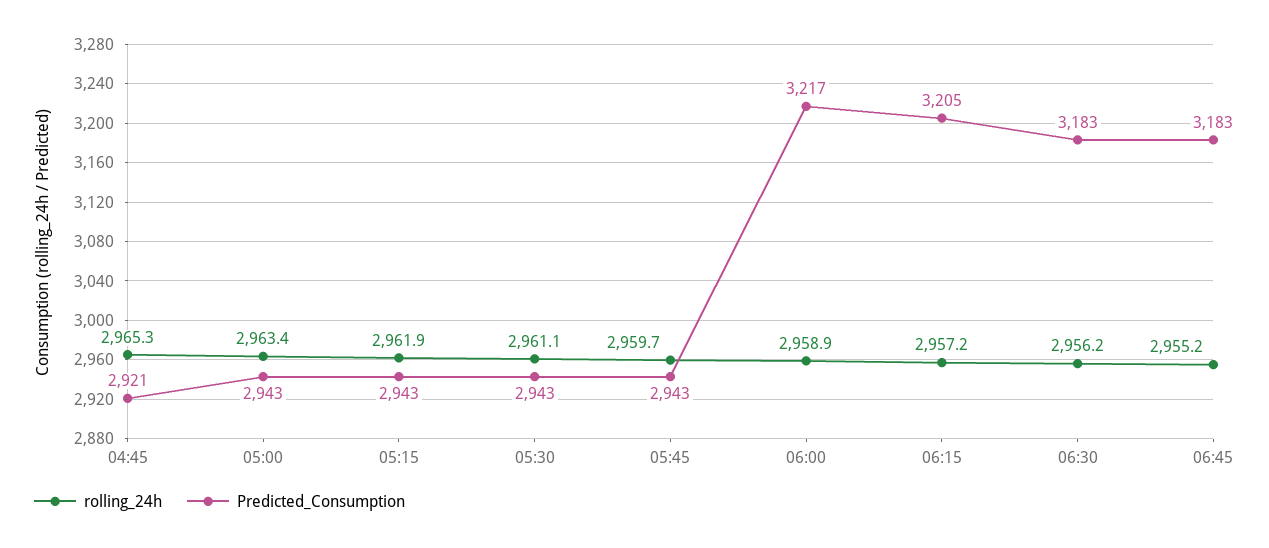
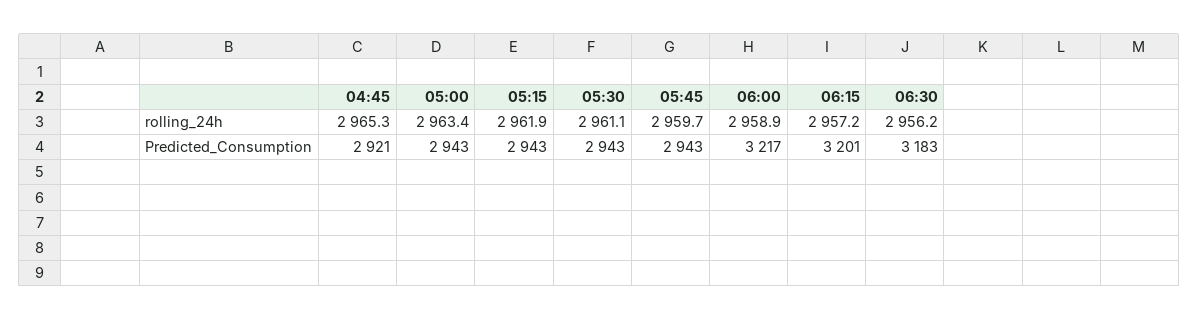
Predicted_Consumption, 06:15: 3205 -> 3201
rolling_24h, 06:45: 2955.2 -> none
Predicted_Consumption, 06:45: 3183 -> none

